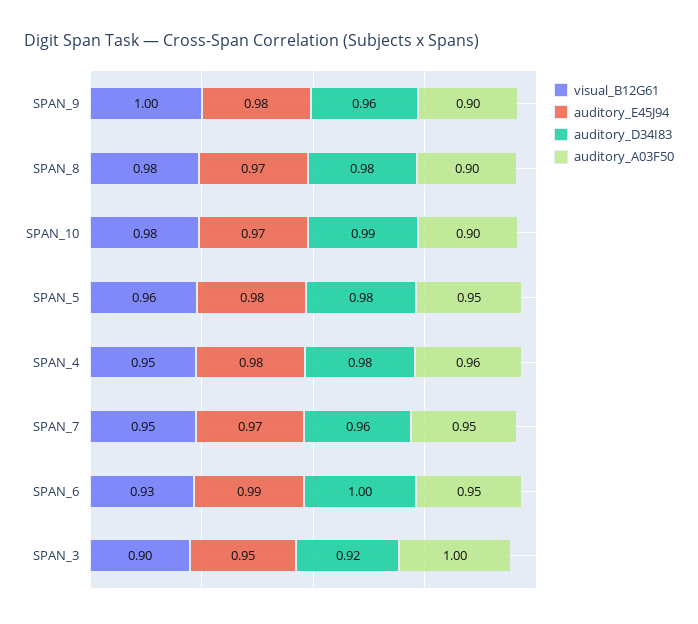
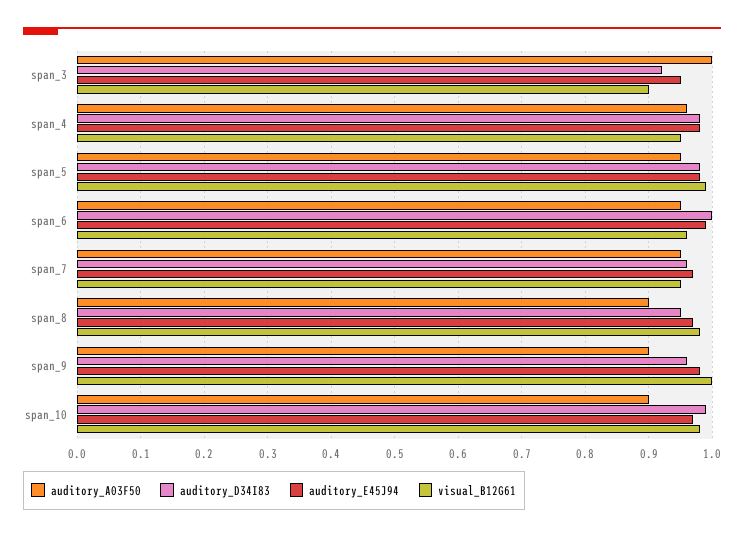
auditory_D34I83, SPAN_8: 0.98 -> 0.95
visual_B12G61, SPAN_5: 0.96 -> 0.99
visual_B12G61, SPAN_6: 0.93 -> 0.96

